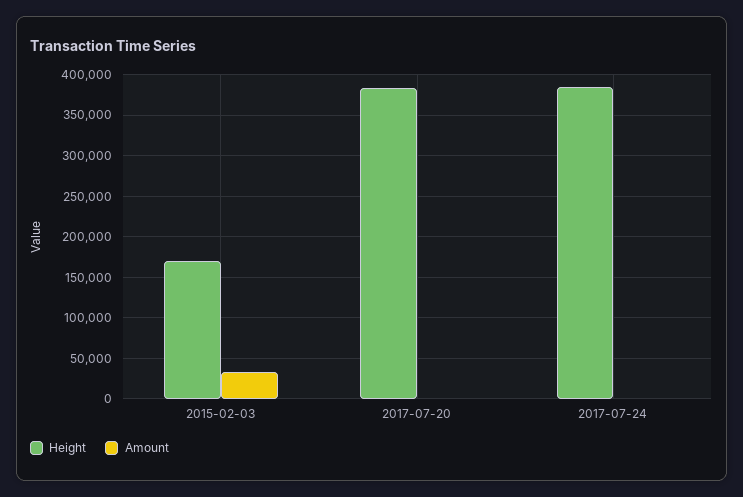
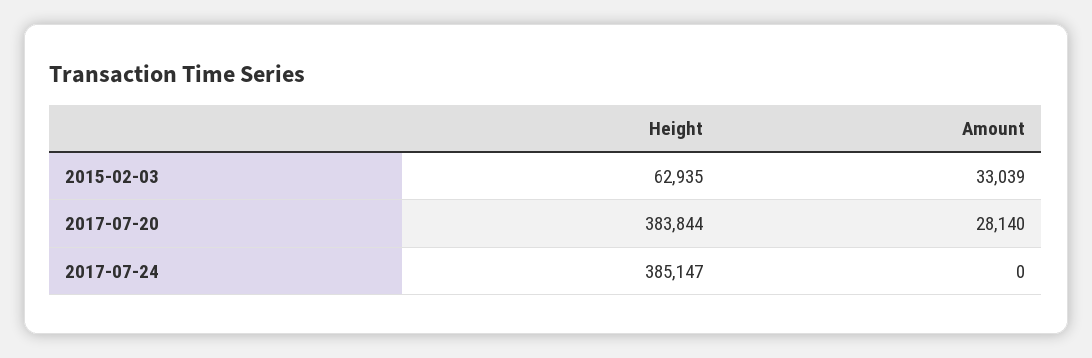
Height, 2015-02-03: 170000 -> 62935
Amount, 2017-07-20: 0 -> 28140

